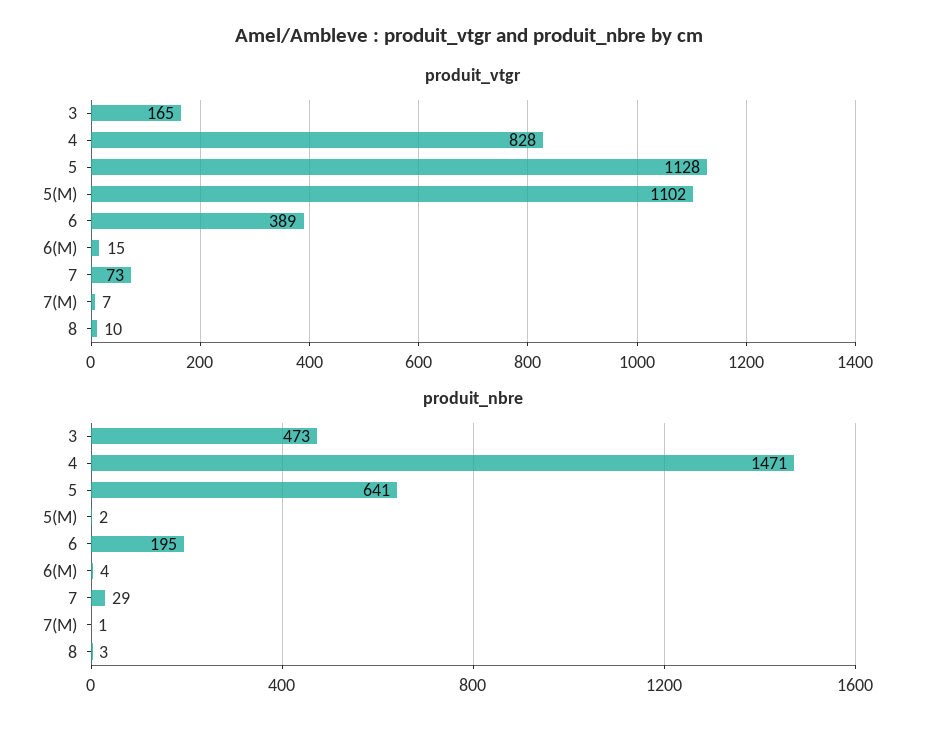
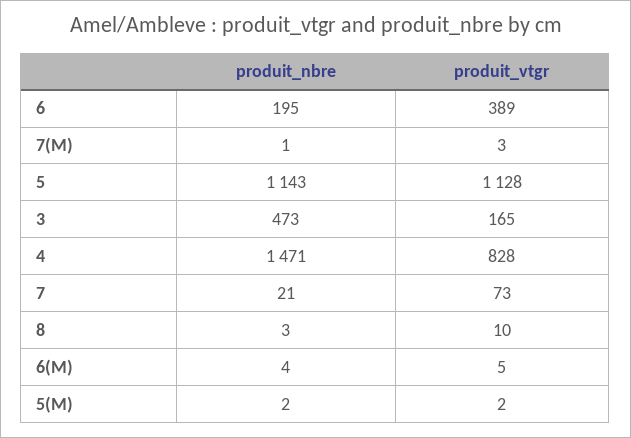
produit_vtgr, 5(M): 1102 -> 2
produit_vtgr, 6(M): 15 -> 5
produit_vtgr, 7(M): 7 -> 3
produit_nbre, 5: 641 -> 1143
produit_nbre, 7: 29 -> 21

